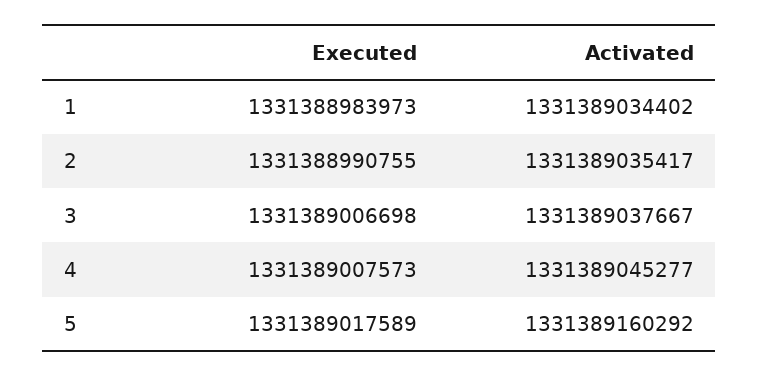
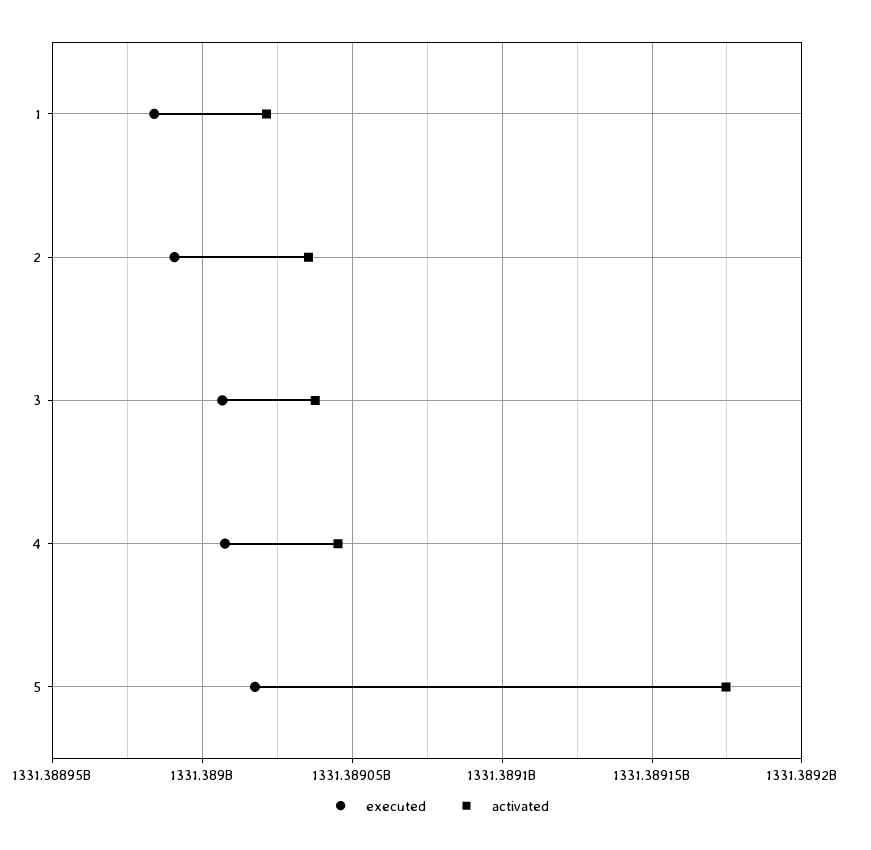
Activated, 1: 1331389034402 -> 1331389020000
Activated, 5: 1331389160292 -> 1331389175000

